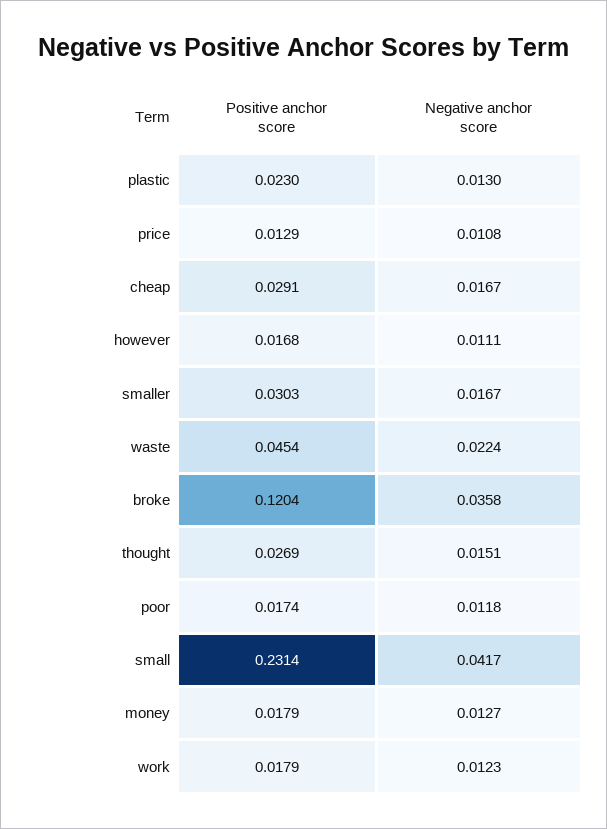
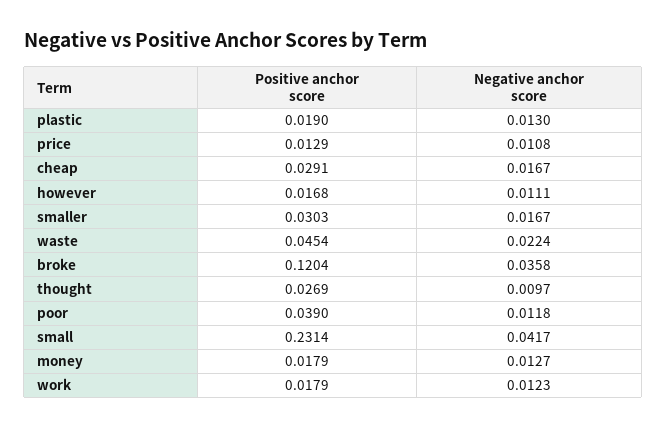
Positive anchor score, plastic: 0.023 -> 0.019
Negative anchor score, thought: 0.0151 -> 0.0097
Positive anchor score, poor: 0.0174 -> 0.039

